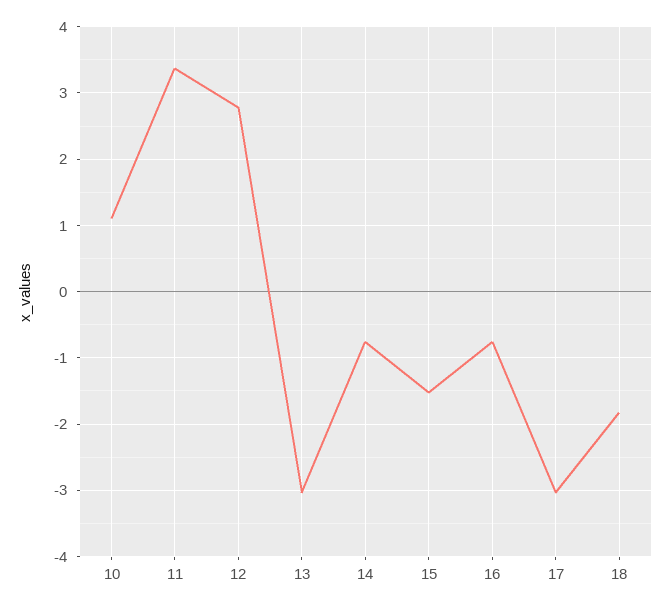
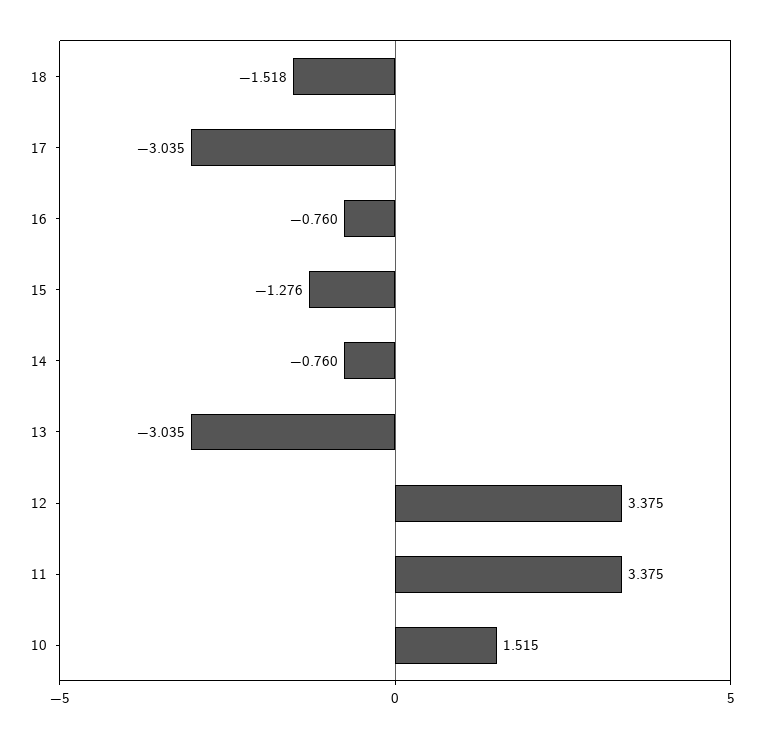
10: 1.1 -> 1.515
12: 2.8 -> 3.375
15: -1.5 -> -1.276
18: -1.8 -> -1.518

